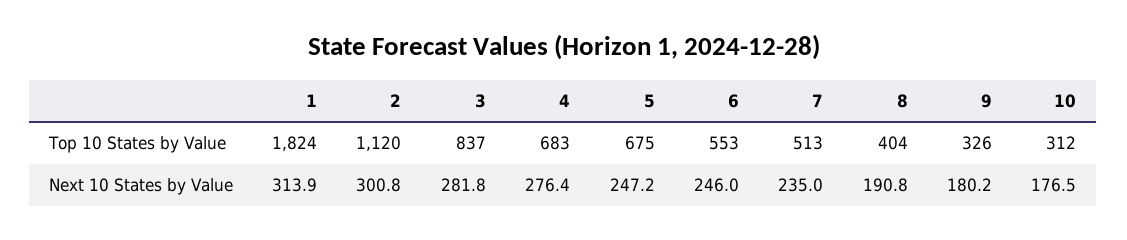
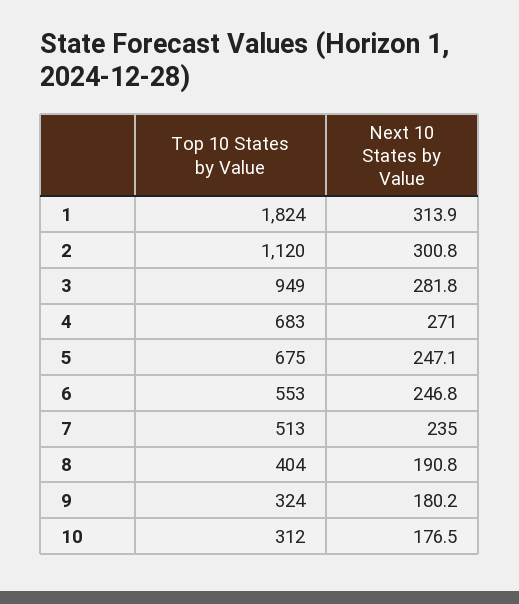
3, Top 10 States by Value: 837 -> 949
9, Top 10 States by Value: 326 -> 324
4, Next 10 States by Value: 276.4 -> 271
5, Next 10 States by Value: 247.2 -> 247.1
6, Next 10 States by Value: 246 -> 246.8

